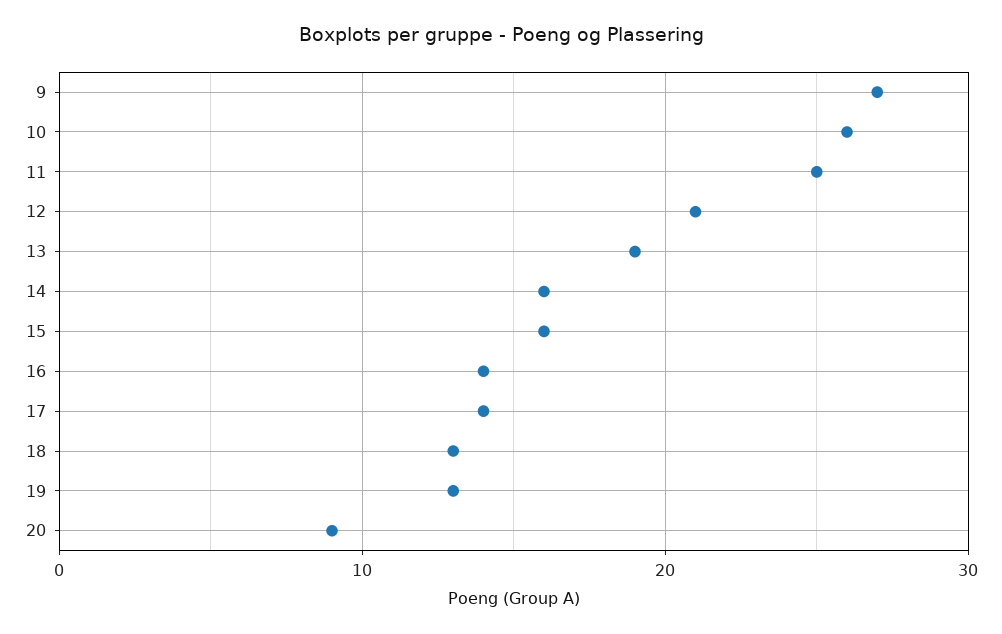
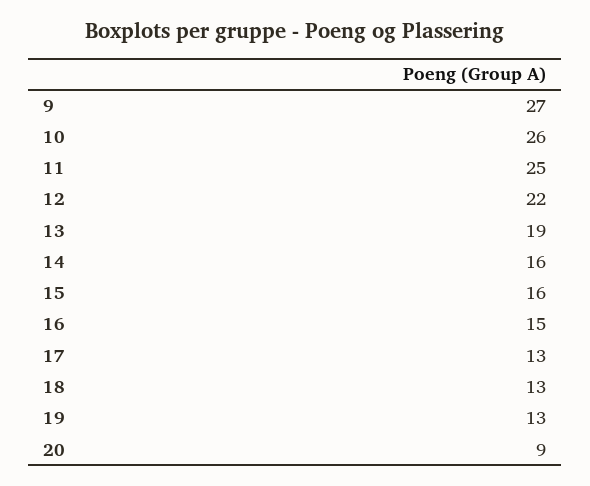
12: 21 -> 22
16: 14 -> 15
17: 14 -> 13

